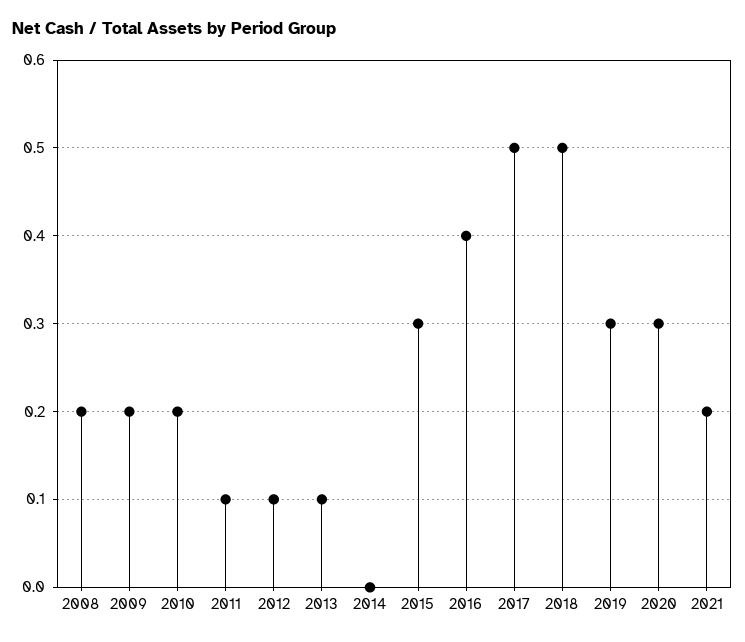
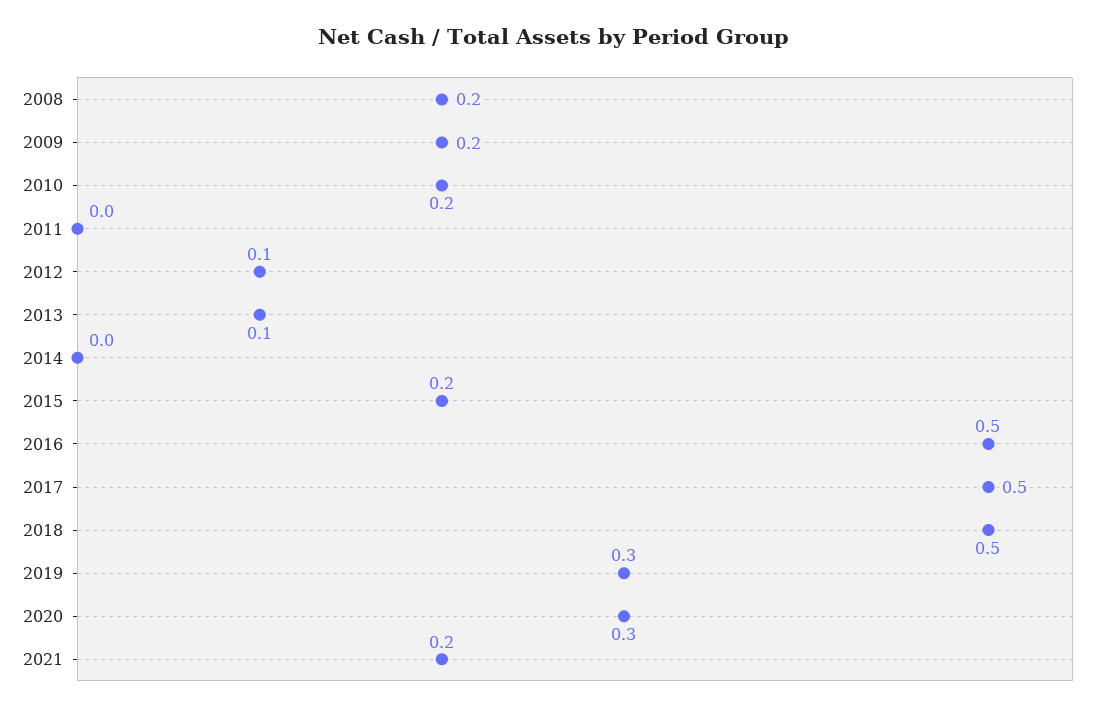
2011: 0.1 -> 0
2015: 0.3 -> 0.2
2016: 0.4 -> 0.5

